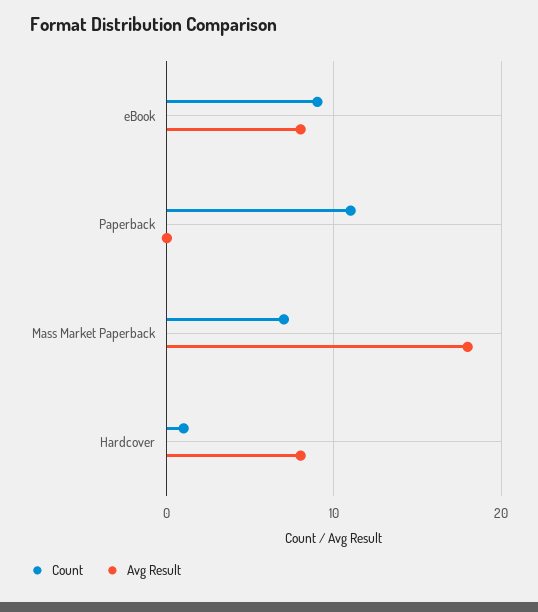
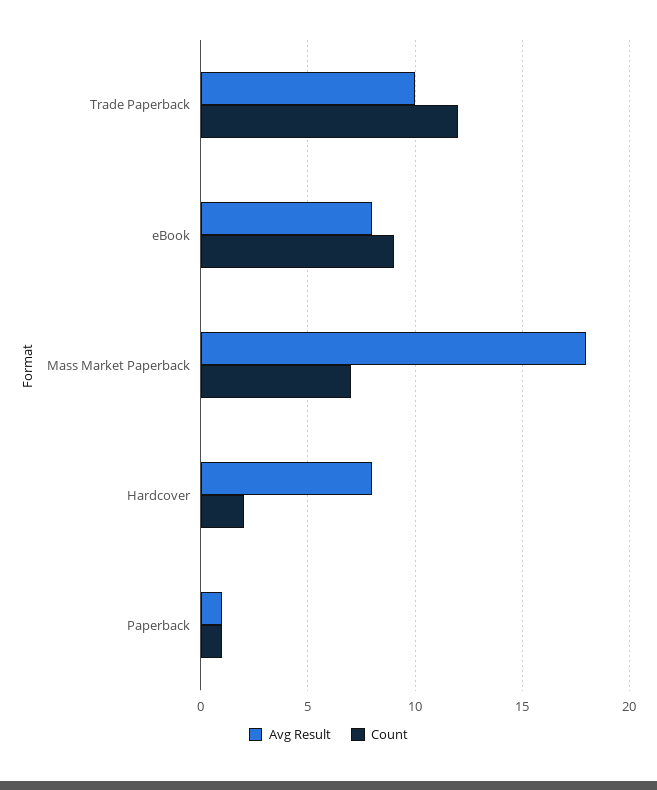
Count, Paperback: 11 -> 1
Avg Result, Paperback: 0 -> 1
Count, Hardcover: 1 -> 2
Avg Result, Trade Paperback: none -> 10
Count, Trade Paperback: none -> 12

